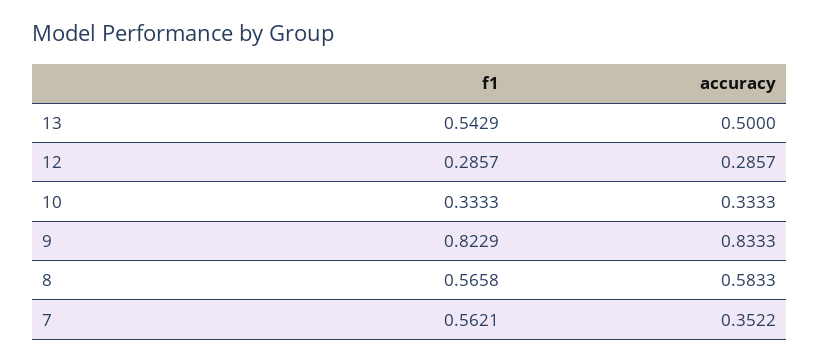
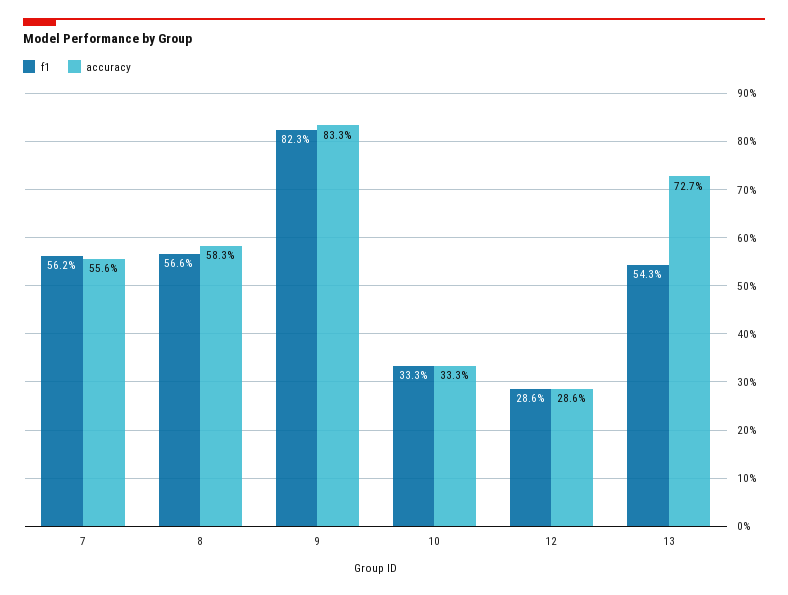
accuracy, 13: 0.5 -> 0.727
accuracy, 7: 0.3522 -> 0.556

